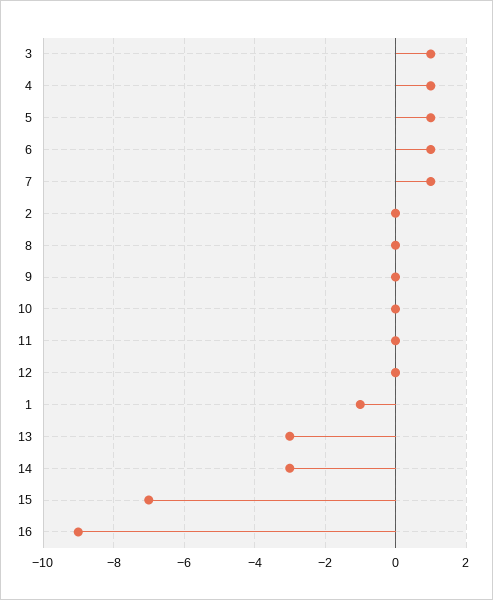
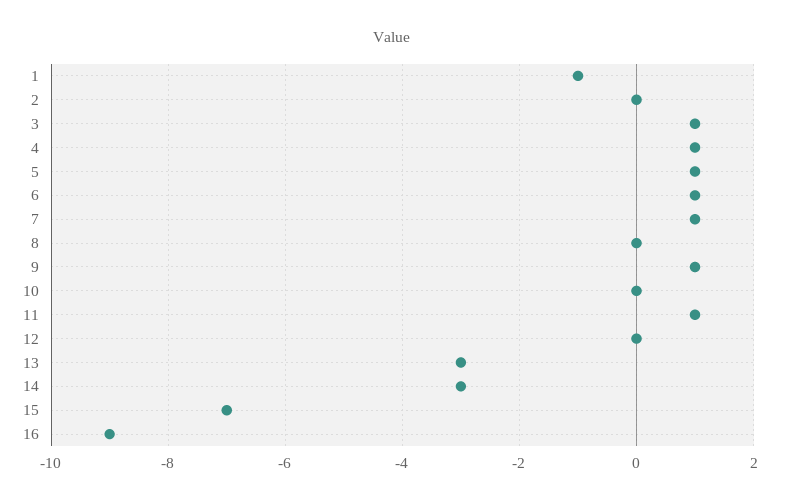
9: 0 -> 1
11: 0 -> 1

